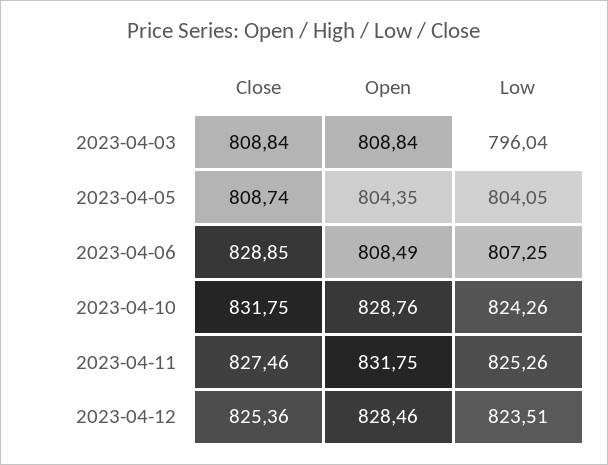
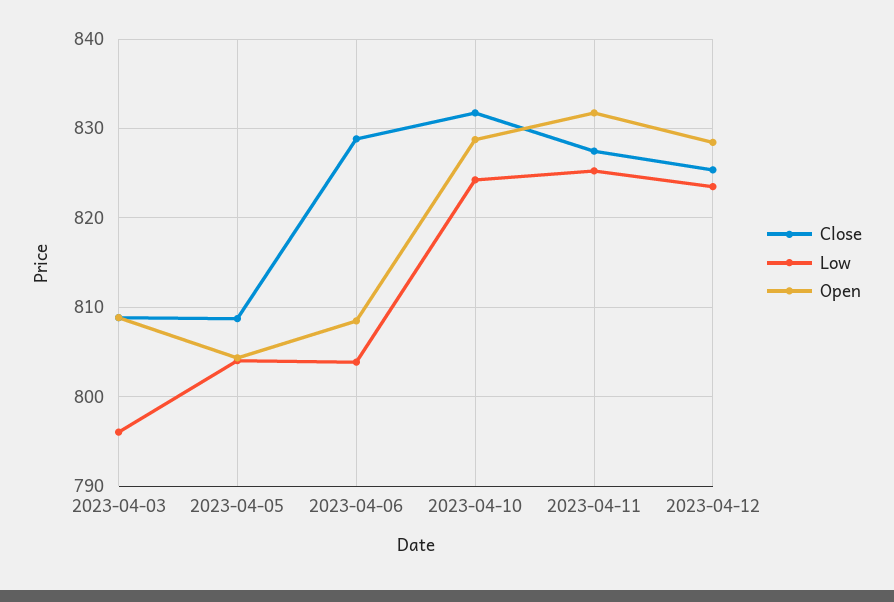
Low, 2023-04-06: 807.25 -> 804

